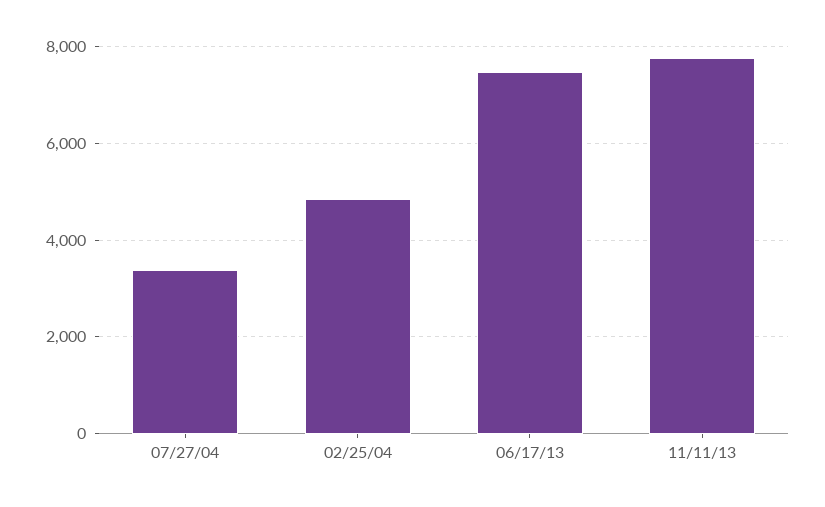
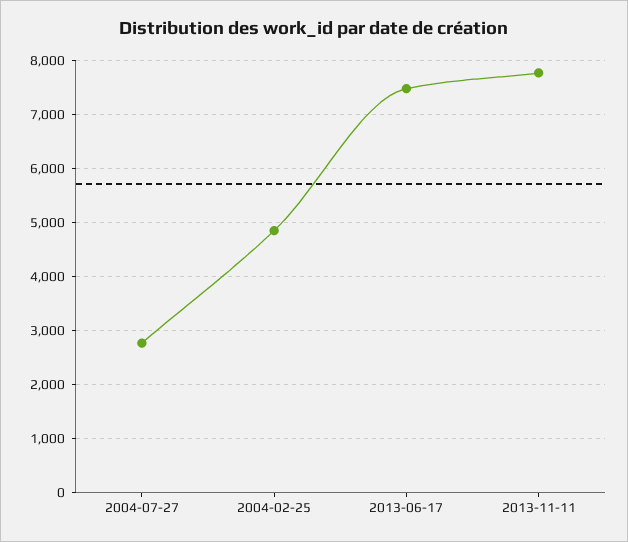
07/27/04: 3400 -> 2800

